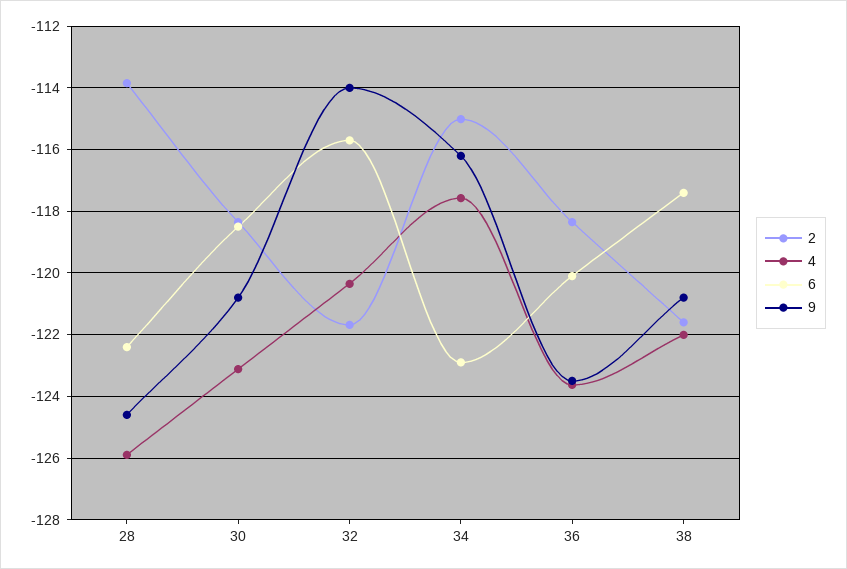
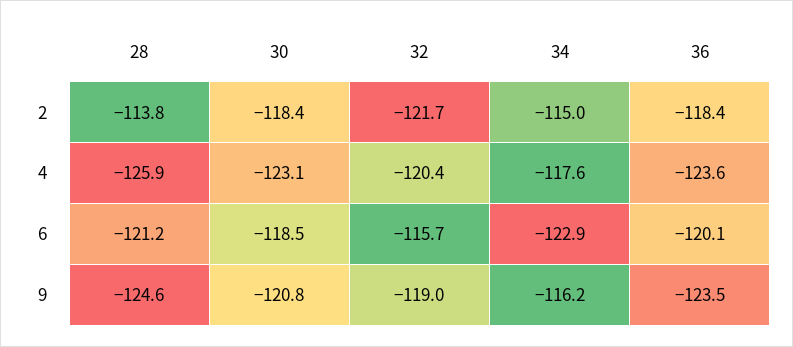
6, 28: -122.4 -> -121.2
9, 32: -114 -> -119
2, 38: -121.6 -> none
4, 38: -122 -> none
6, 38: -117.4 -> none
9, 38: -120.8 -> none

